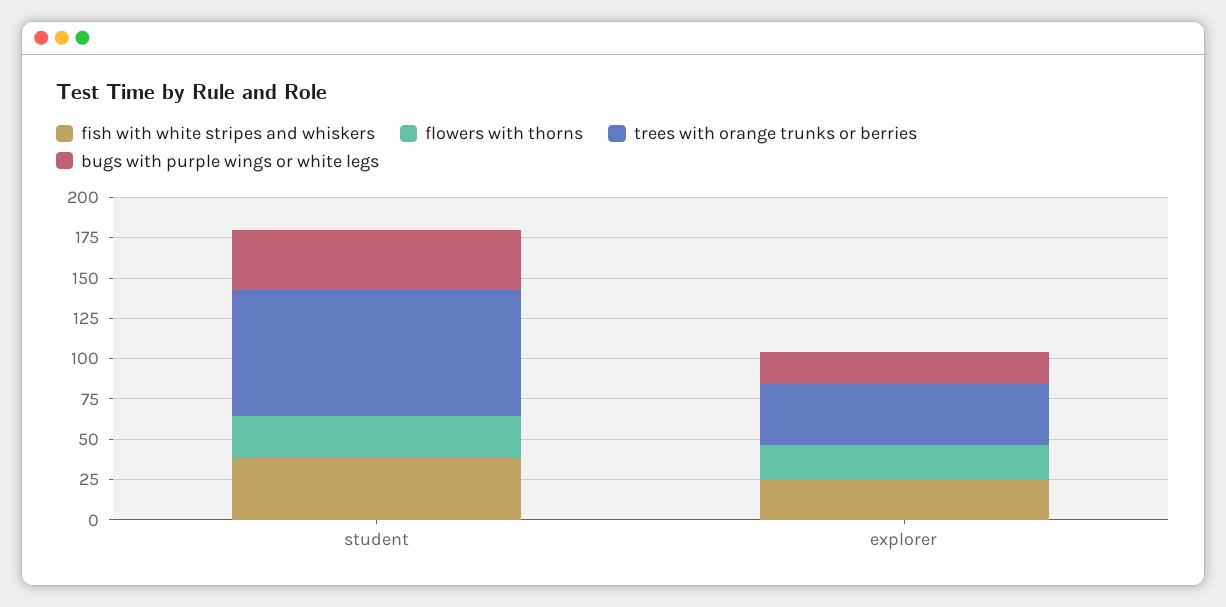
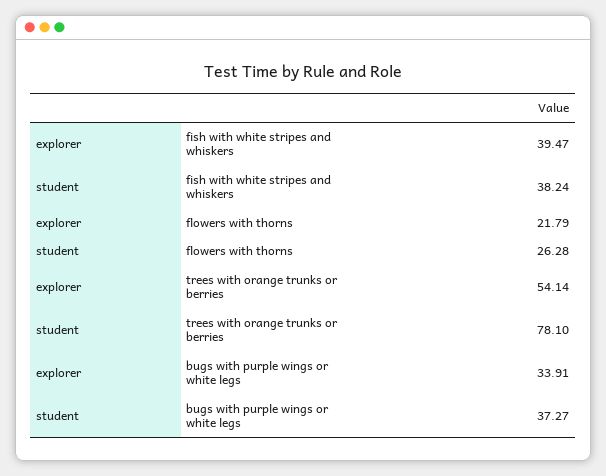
fish with white stripes and whiskers, explorer: 25 -> 39.47
trees with orange trunks or berries, explorer: 40 -> 54.14
bugs with purple wings or white legs, explorer: 20 -> 33.91

